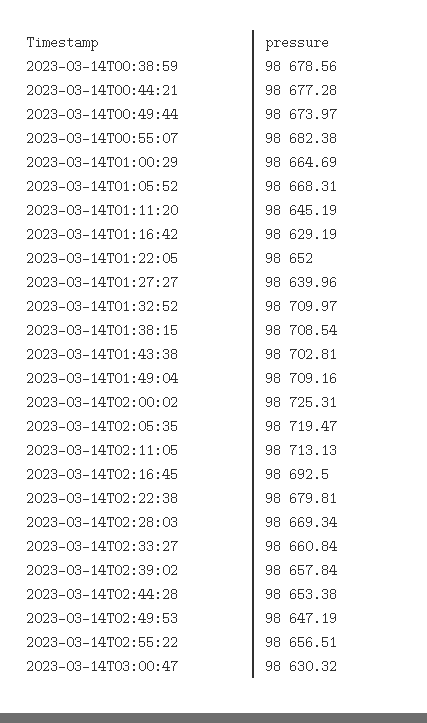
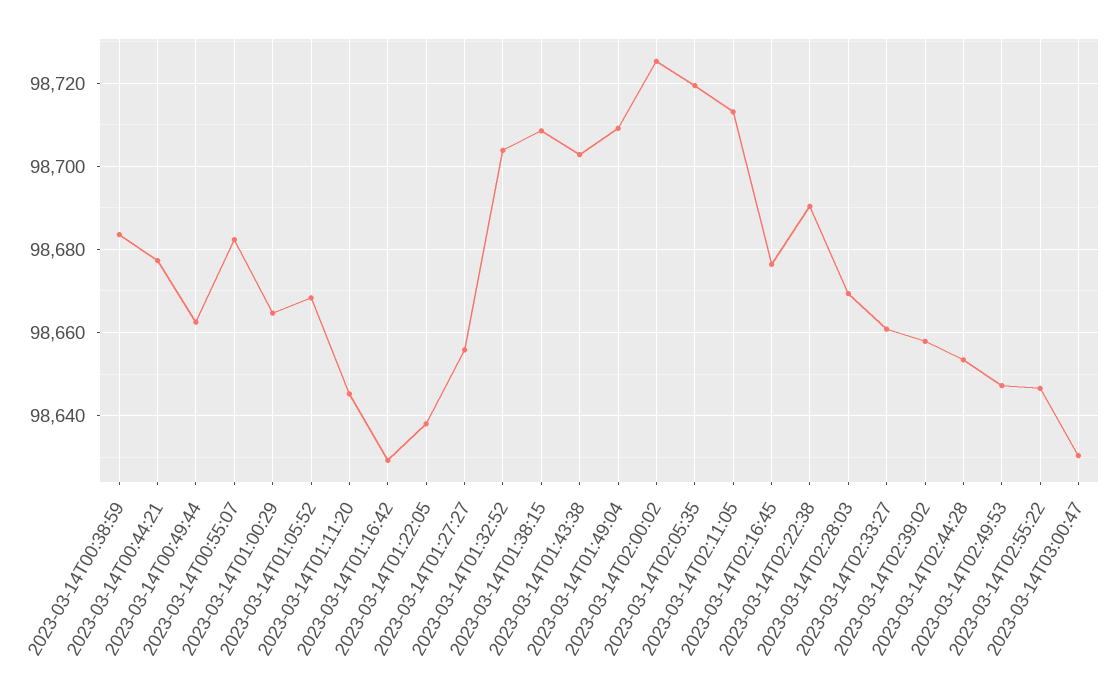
2023-03-14T00:38:59: 98678.56 -> 98684
2023-03-14T00:49:44: 98673.97 -> 98662
2023-03-14T01:22:05: 98652 -> 98638
2023-03-14T01:27:27: 98639.96 -> 98656
2023-03-14T01:32:52: 98709.97 -> 98704
2023-03-14T02:16:45: 98692.5 -> 98676
2023-03-14T02:22:38: 98679.81 -> 98690
2023-03-14T02:55:22: 98656.51 -> 98646

